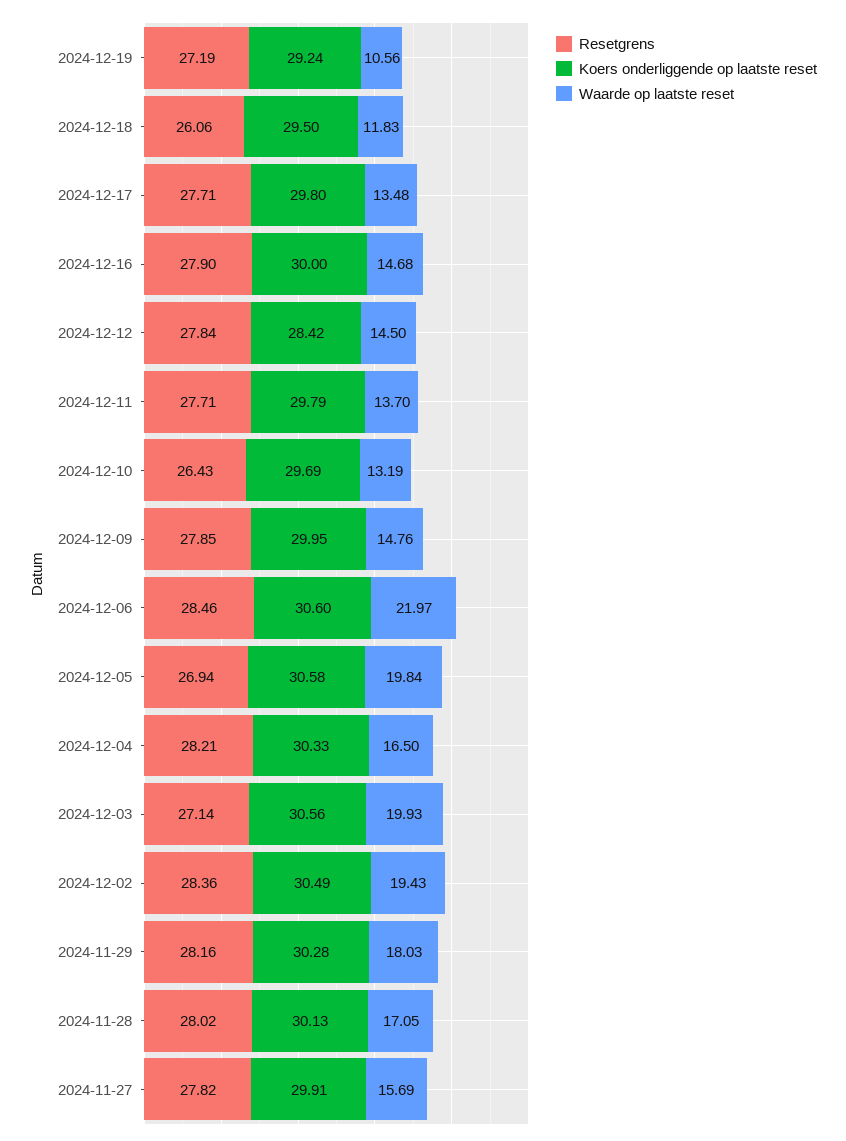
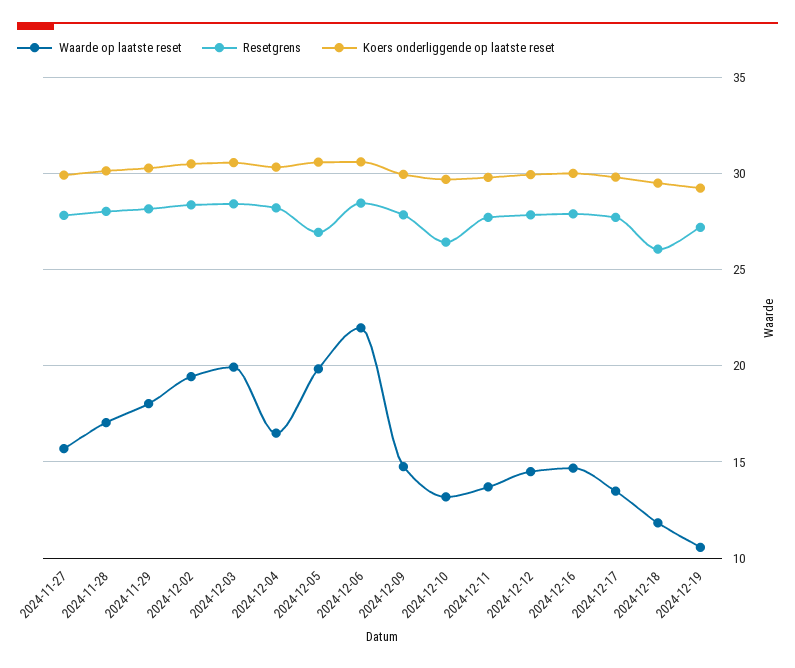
Koers onderliggende op laatste reset, 2024-12-12: 28.42 -> 30
Resetgrens, 2024-12-03: 27.14 -> 28.5

